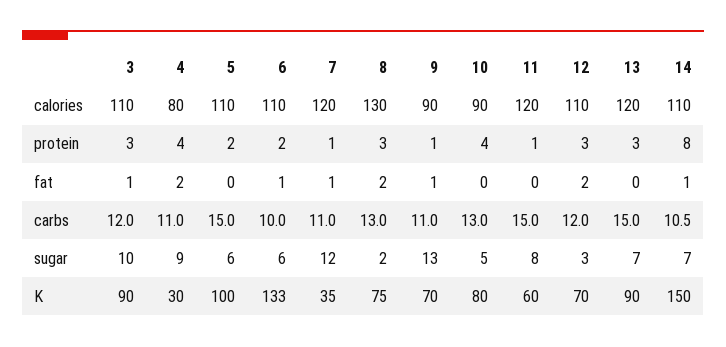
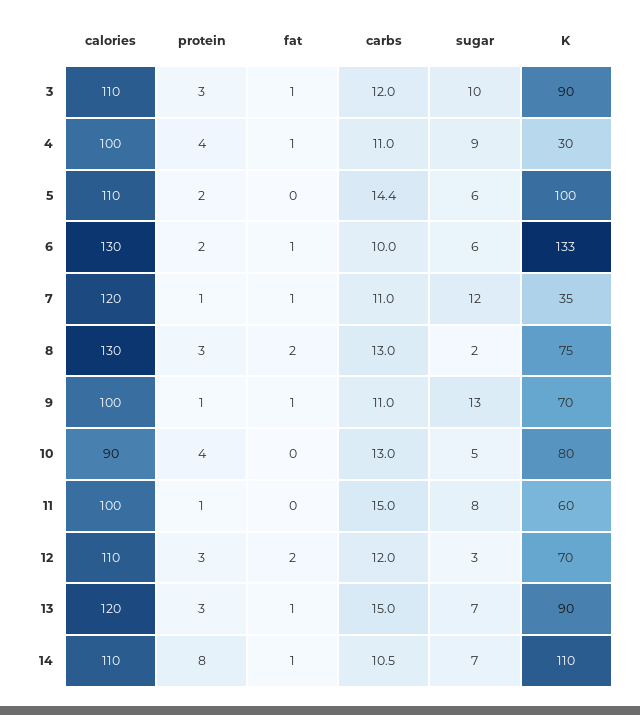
4, calories: 80 -> 100
6, calories: 110 -> 130
9, calories: 90 -> 100
11, calories: 120 -> 100
4, fat: 2 -> 1
13, fat: 0 -> 1
5, carbs: 15 -> 14.4
14, K: 150 -> 110

